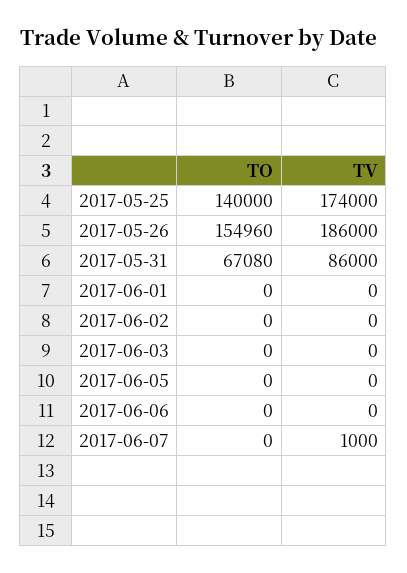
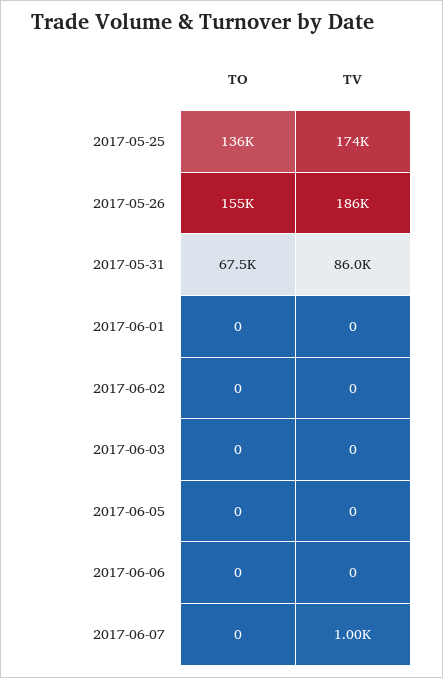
TO, 2017-05-25: 140000 -> 136000
TO, 2017-05-31: 67080 -> 67500

